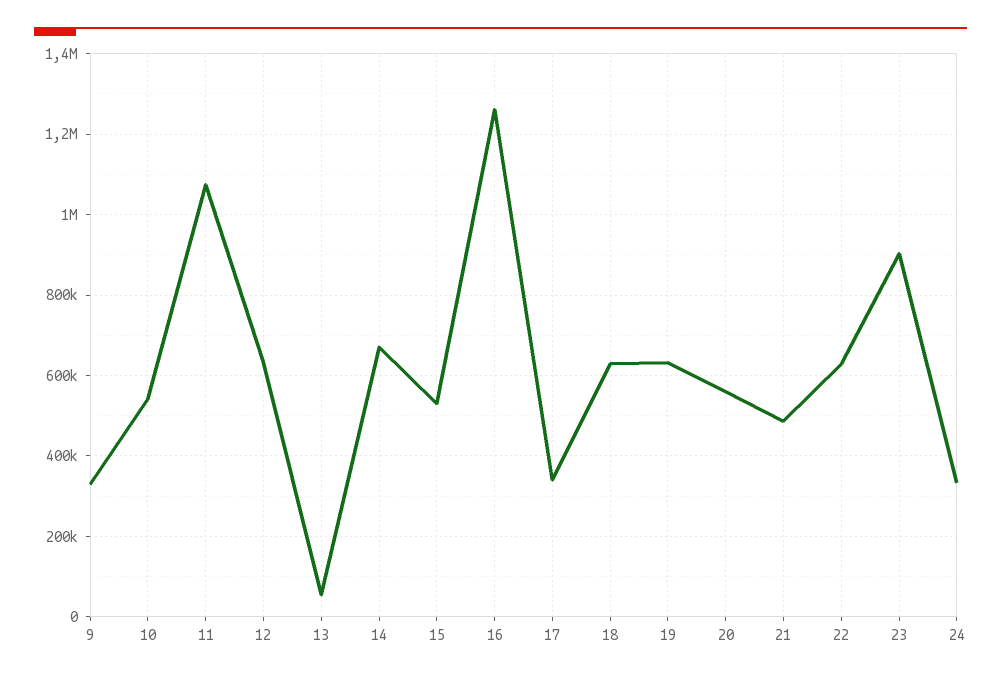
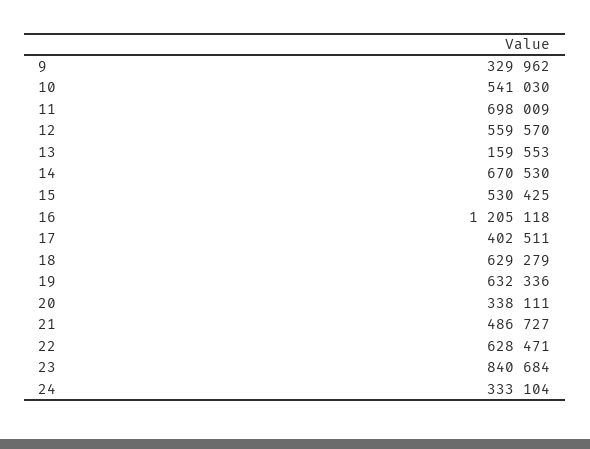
11: 1080000 -> 698009
12: 640000 -> 559570
13: 60000 -> 159553
16: 1260000 -> 1205118
17: 340000 -> 402511
20: 560000 -> 338111
23: 900000 -> 840684

